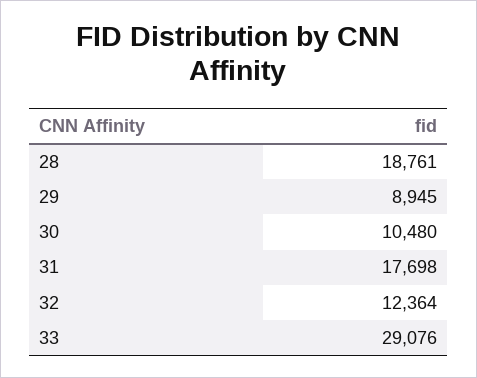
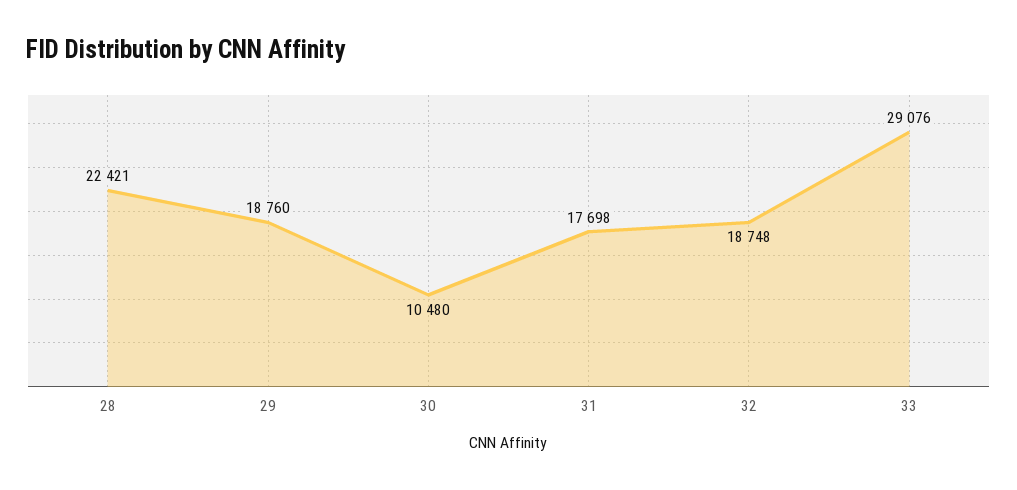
28: 18761 -> 22421
29: 8945 -> 18760
32: 12364 -> 18748

